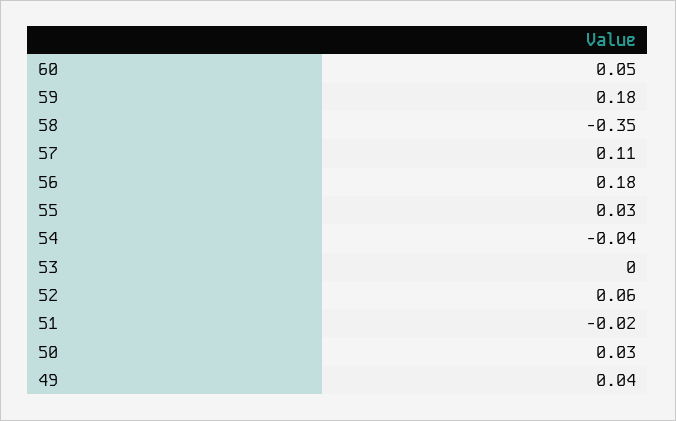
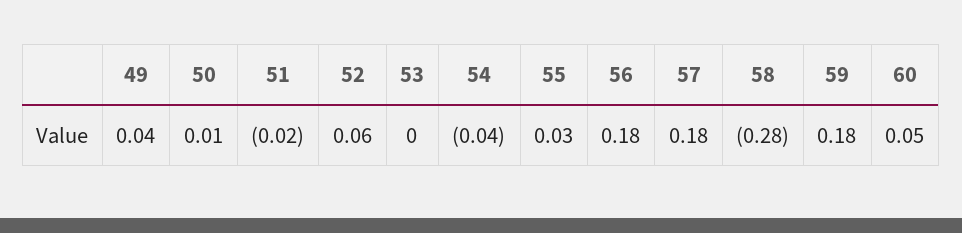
58: -0.35 -> -0.28
57: 0.11 -> 0.18
50: 0.03 -> 0.01

